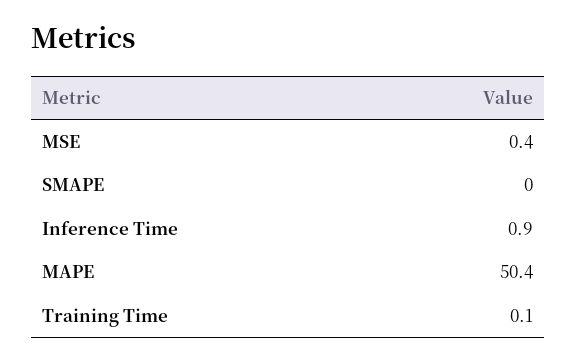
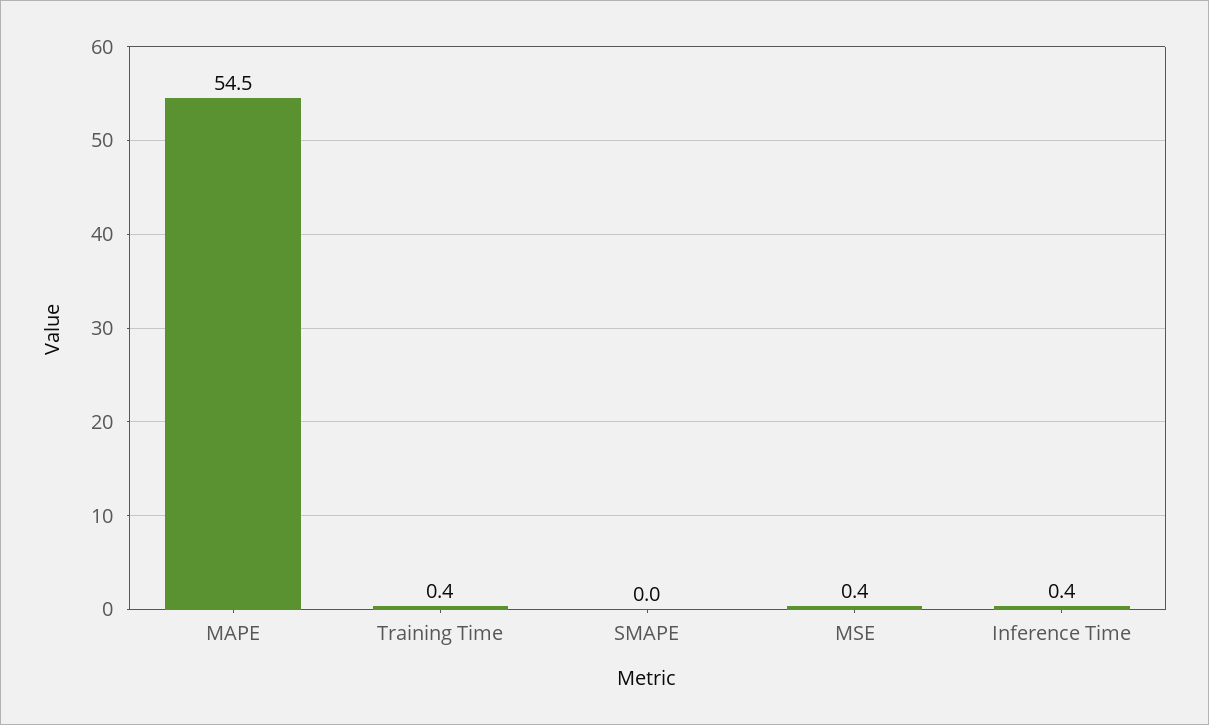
Inference Time: 0.9 -> 0.4
MAPE: 50.4 -> 54.5
Training Time: 0.1 -> 0.4

